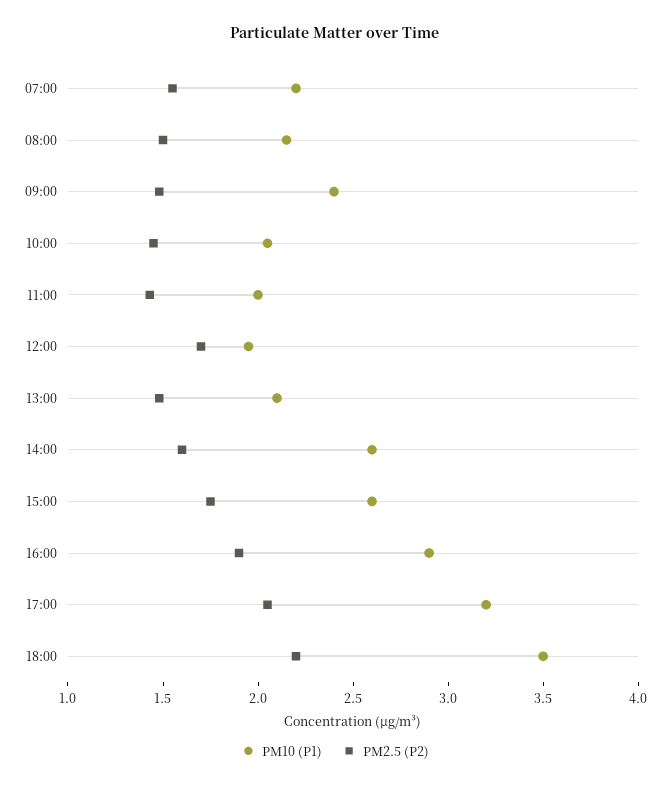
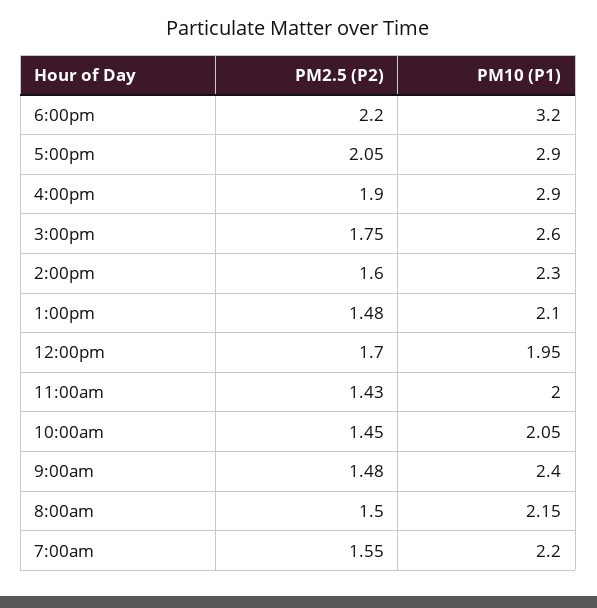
PM10 (P1), 14:00: 2.6 -> 2.3
PM10 (P1), 17:00: 3.2 -> 2.9
PM10 (P1), 18:00: 3.5 -> 3.2

